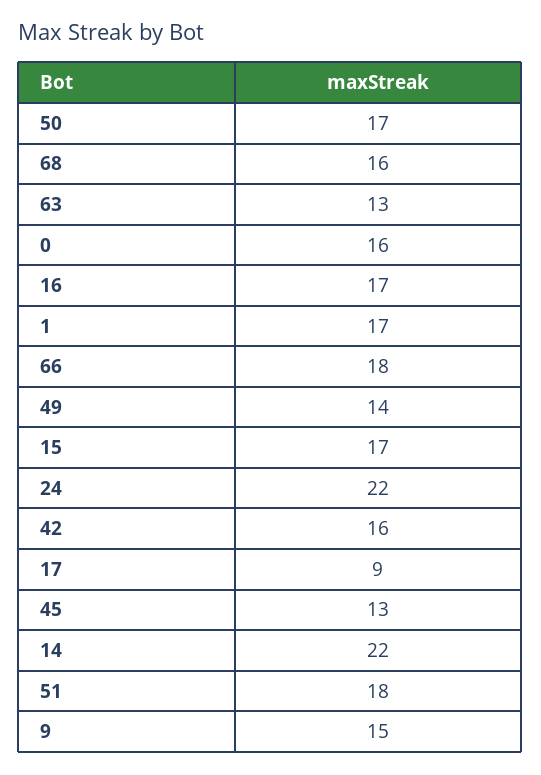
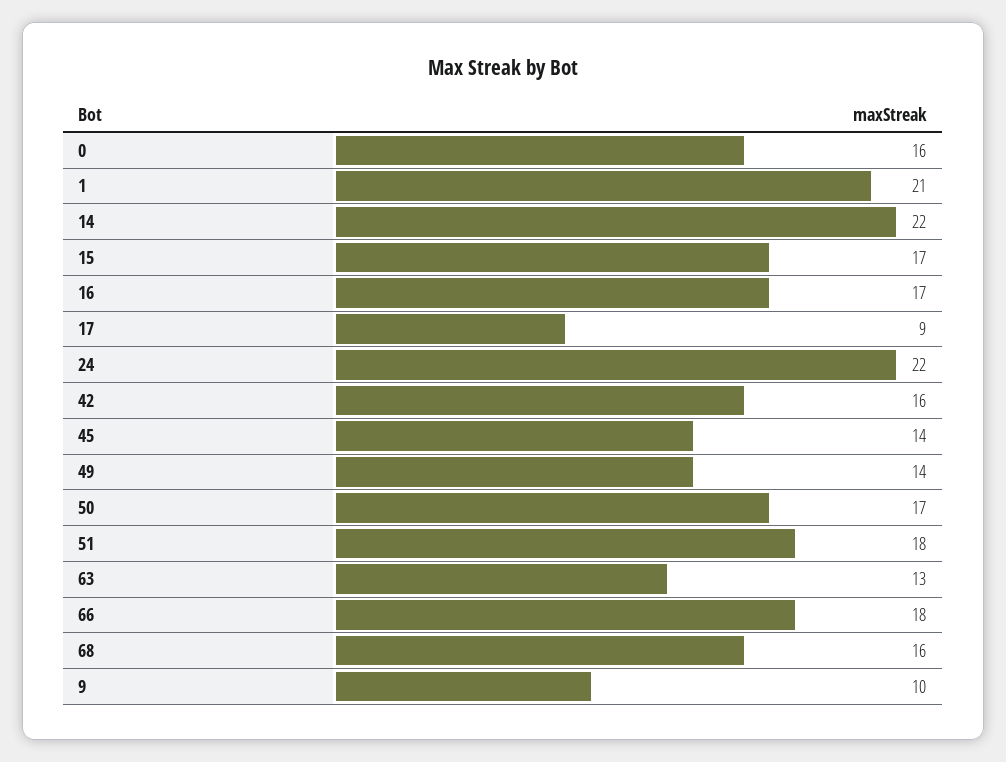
1: 17 -> 21
45: 13 -> 14
9: 15 -> 10

